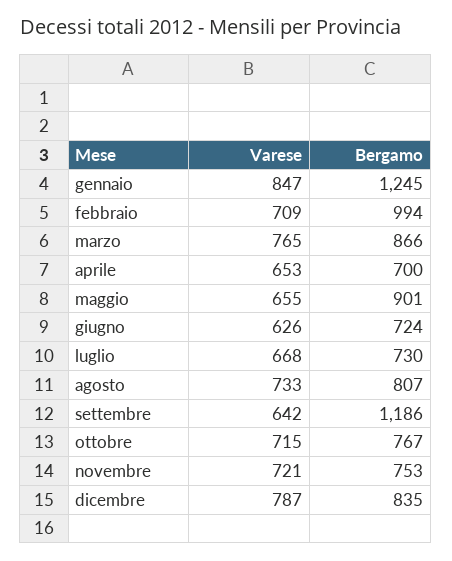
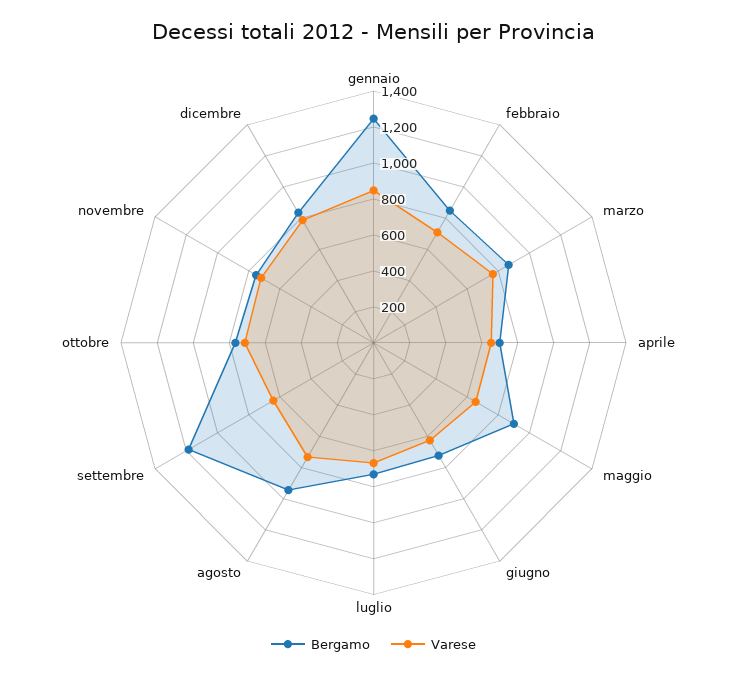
Bergamo, febbraio: 994 -> 850
Bergamo, agosto: 807 -> 950

